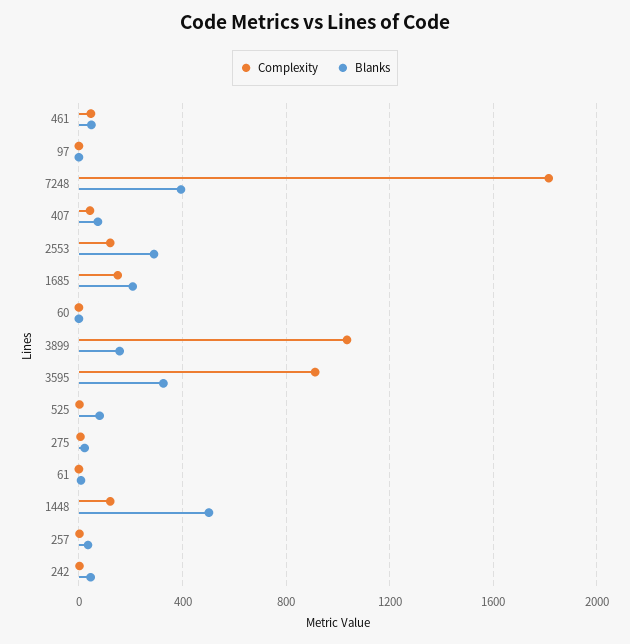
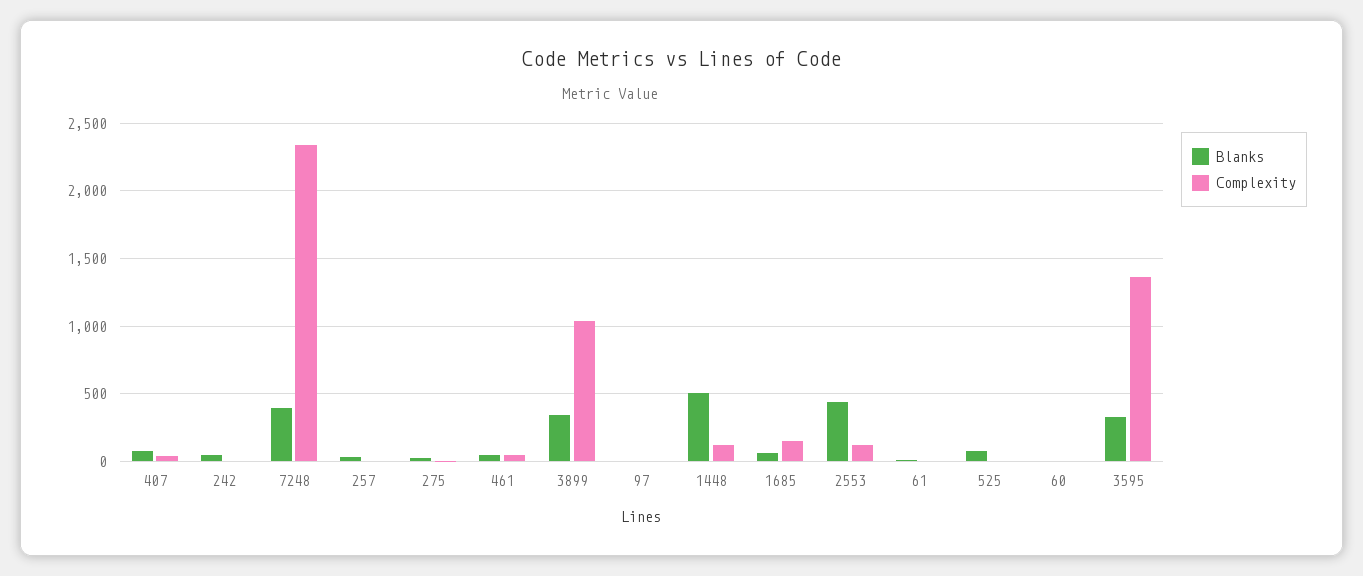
Complexity, 7248: 1800 -> 2350
Blanks, 2553: 300 -> 450
Blanks, 1685: 200 -> 50
Blanks, 3899: 150 -> 350
Complexity, 3595: 900 -> 1350

